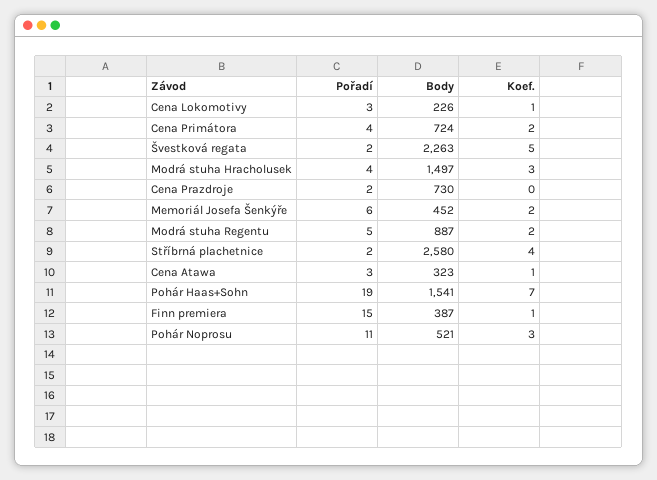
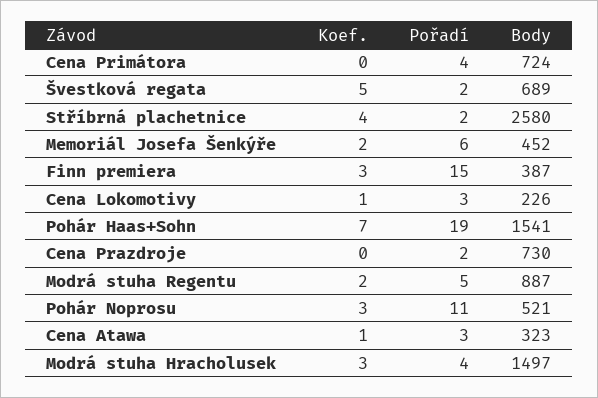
Koef., Cena Primátora: 2 -> 0
Body, Švestková regata: 2263 -> 689
Koef., Finn premiera: 1 -> 3

